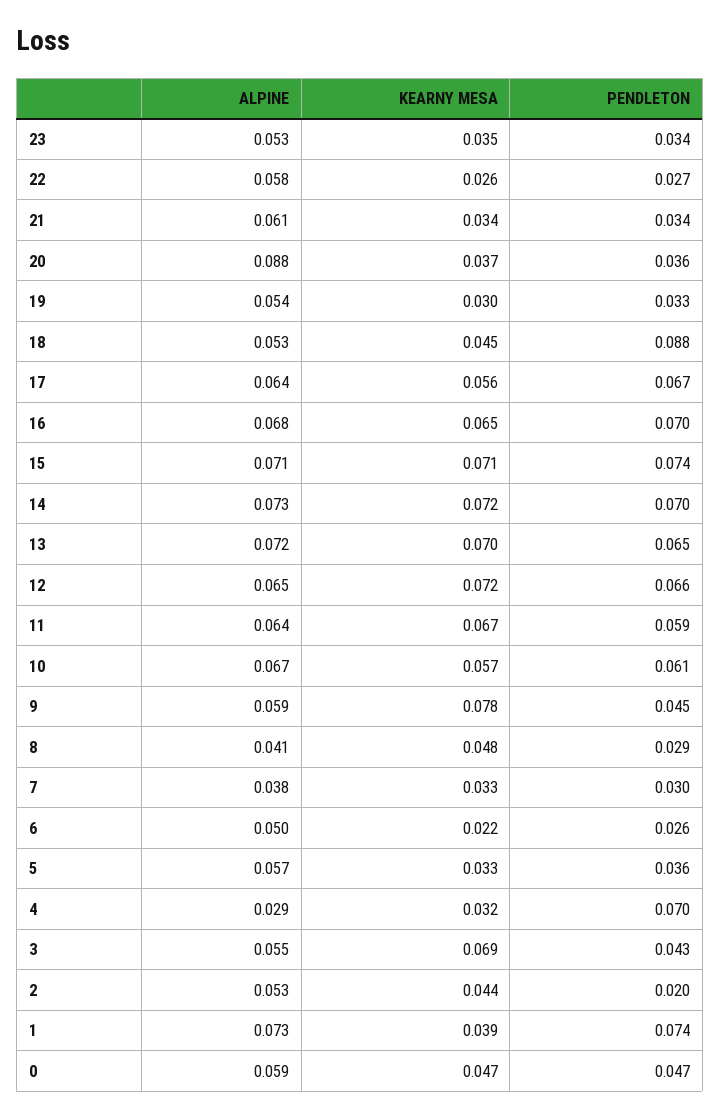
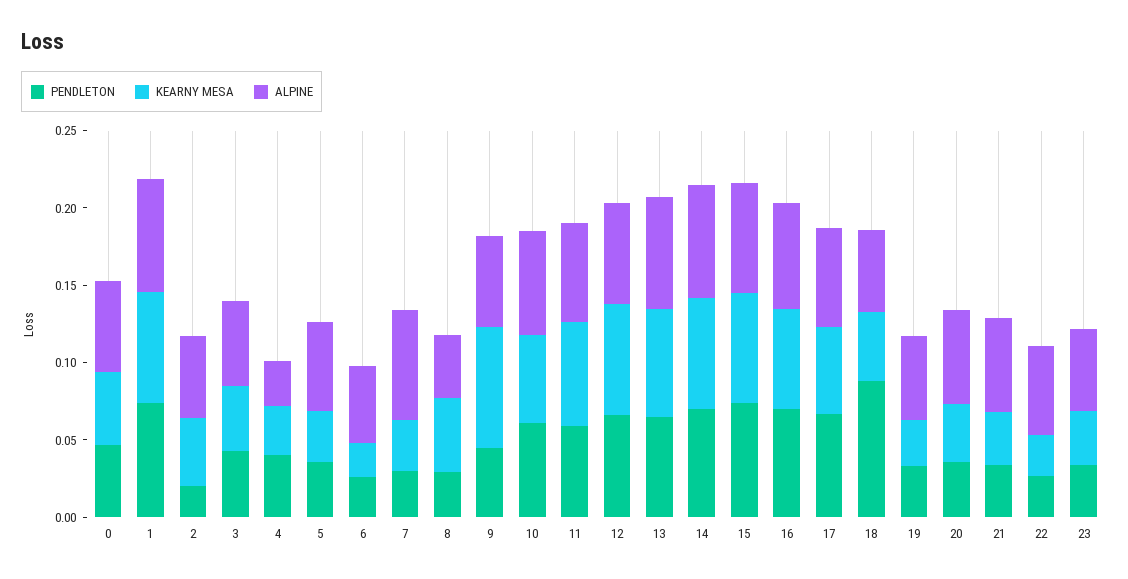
ALPINE, 20: 0.088 -> 0.06
ALPINE, 7: 0.038 -> 0.07
PENDLETON, 4: 0.07 -> 0.04
KEARNY MESA, 3: 0.069 -> 0.04
KEARNY MESA, 1: 0.039 -> 0.07

